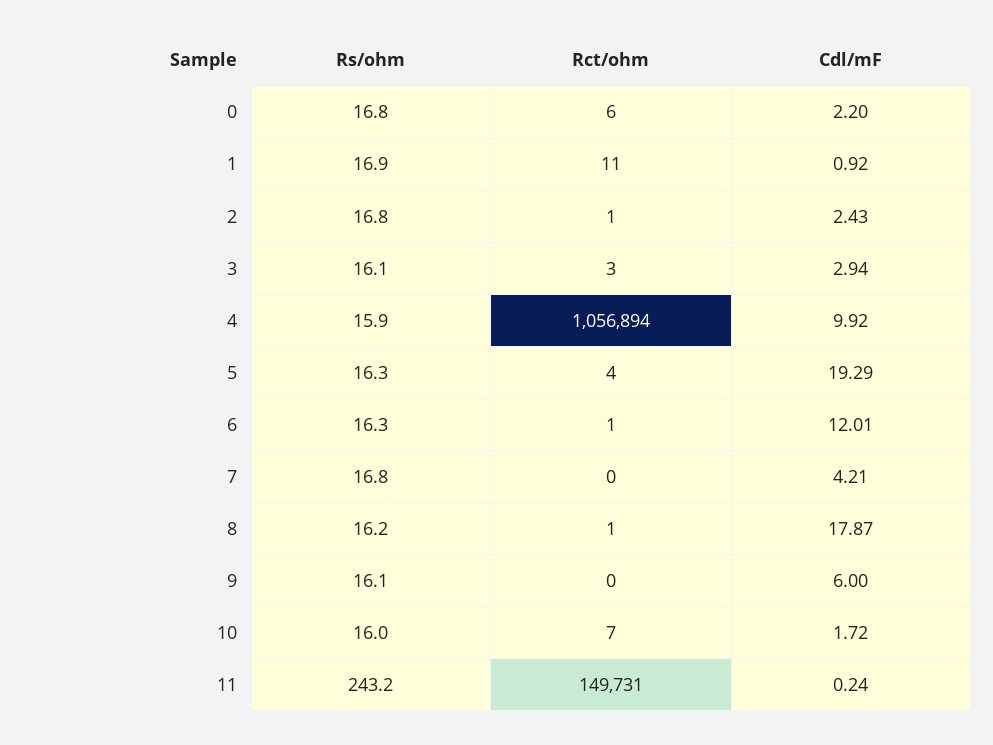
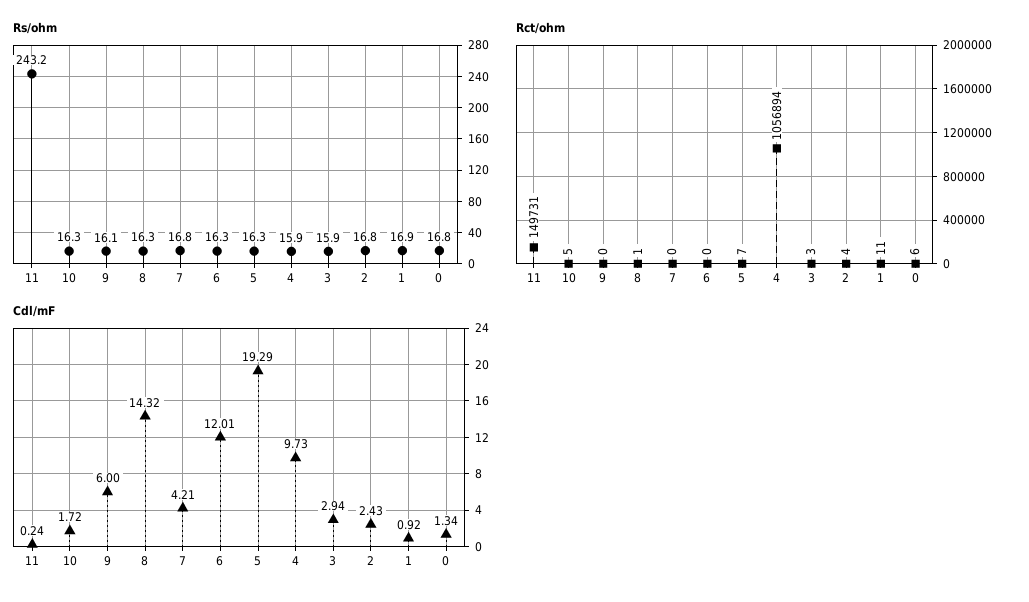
Cdl/mF, 0: 2.2 -> 1.34
Rct/ohm, 2: 1 -> 4
Rs/ohm, 3: 16.1 -> 15.9
Cdl/mF, 4: 9.92 -> 9.73
Rct/ohm, 5: 4 -> 7
Rct/ohm, 6: 1 -> 0
Rs/ohm, 8: 16.2 -> 16.3
Cdl/mF, 8: 17.87 -> 14.32
Rs/ohm, 10: 16 -> 16.3
Rct/ohm, 10: 7 -> 5

